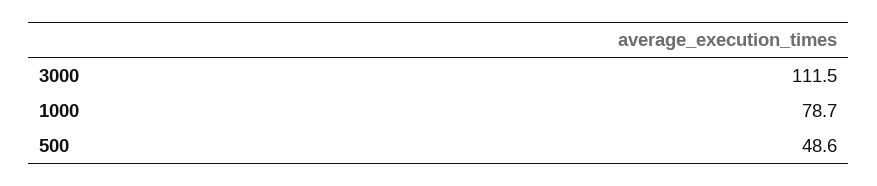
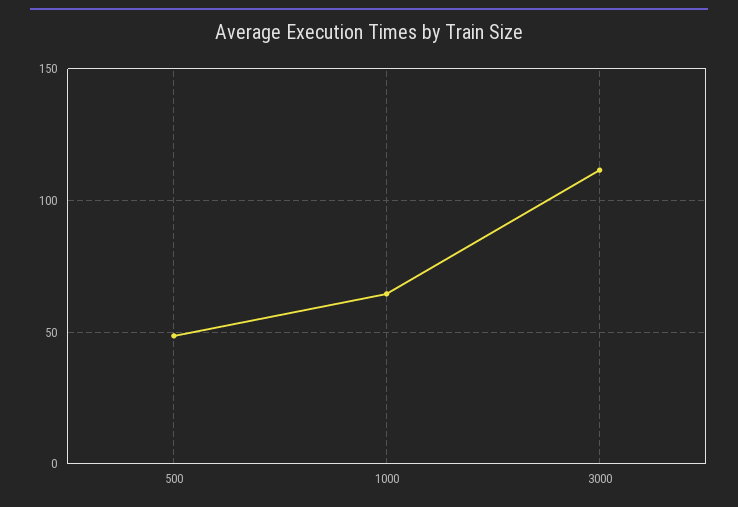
1000: 78.7 -> 65

